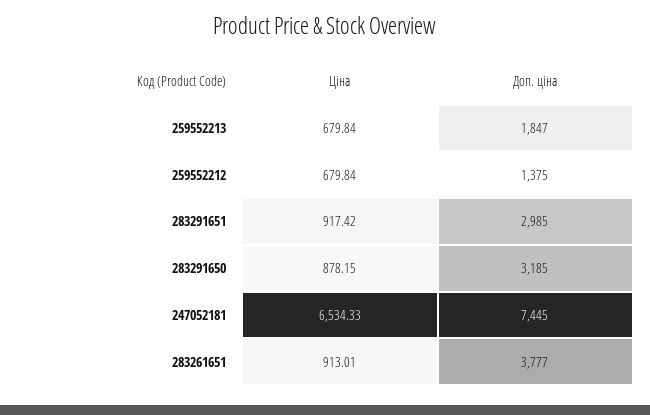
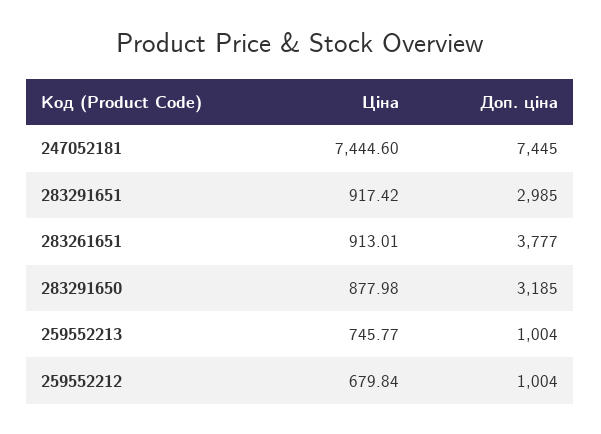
Ціна, 259552213: 679.84 -> 745.77
Доп. ціна, 259552213: 1847 -> 1004
Доп. ціна, 259552212: 1375 -> 1004
Ціна, 283291650: 878.15 -> 877.98
Ціна, 247052181: 6534.33 -> 7444.6

